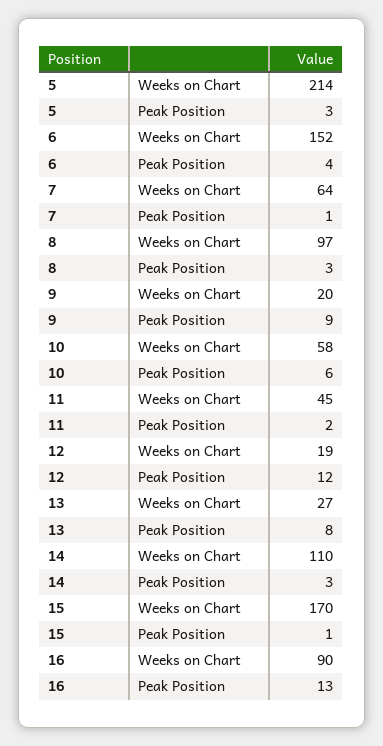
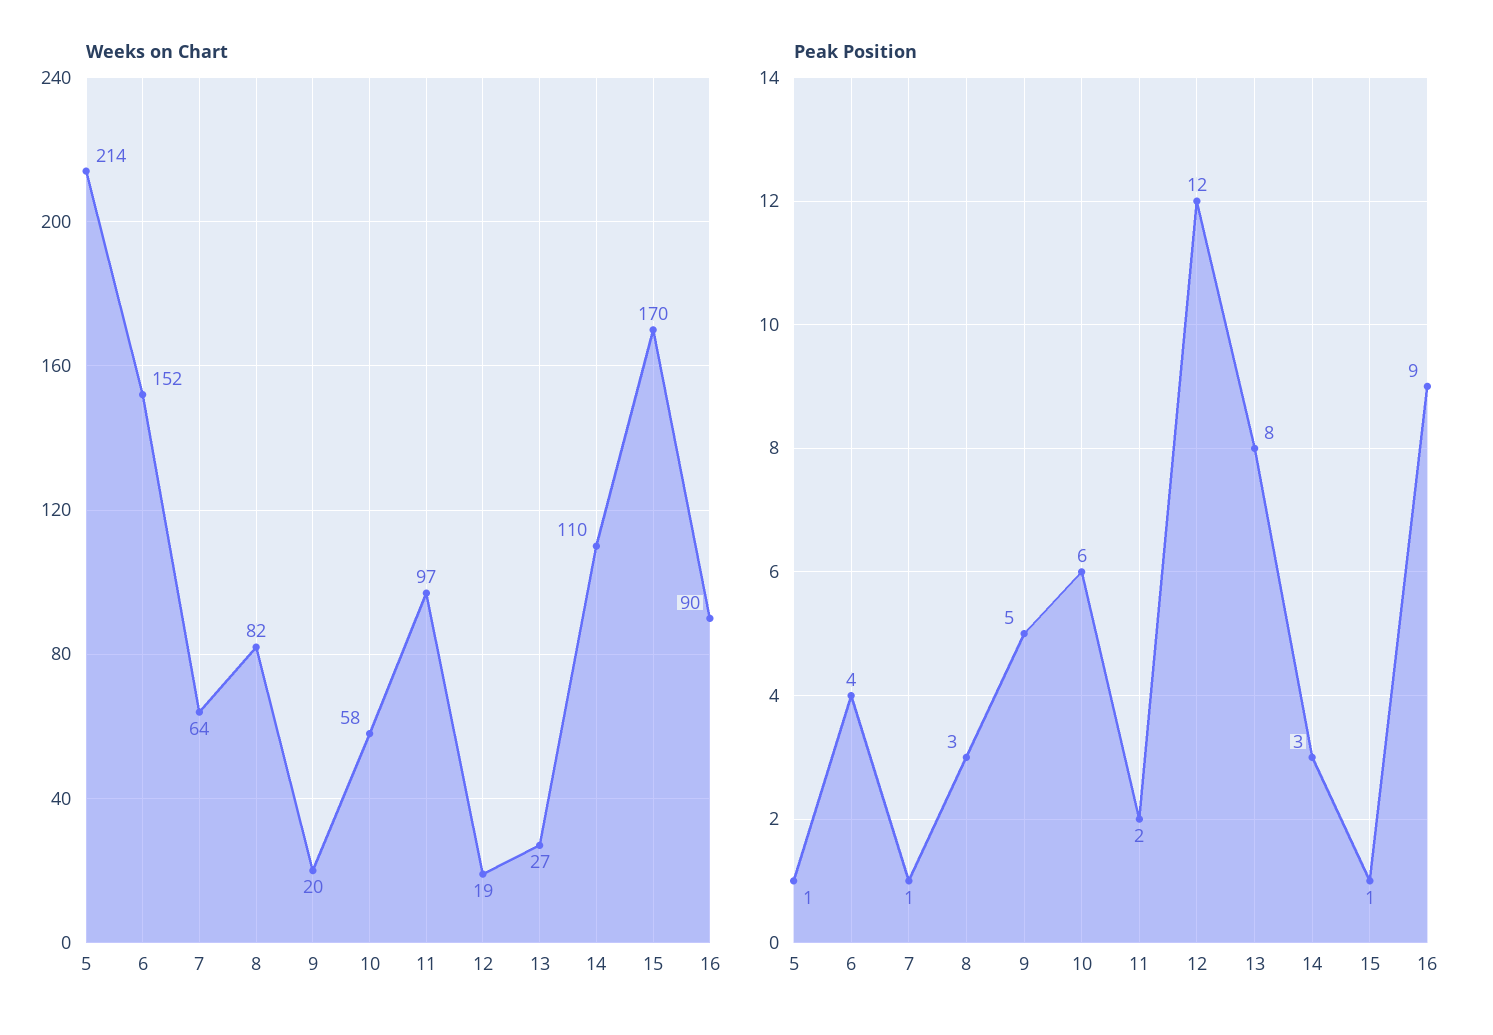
Peak Position, 5: 3 -> 1
Weeks on Chart, 8: 97 -> 82
Peak Position, 9: 9 -> 5
Weeks on Chart, 11: 45 -> 97
Peak Position, 16: 13 -> 9

